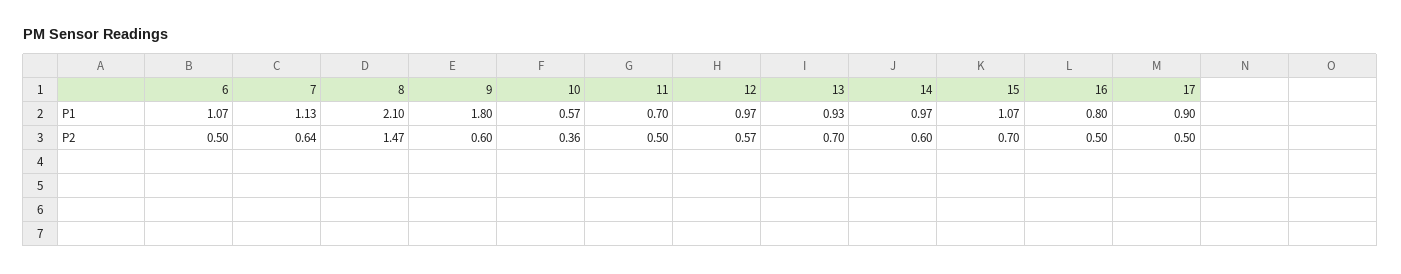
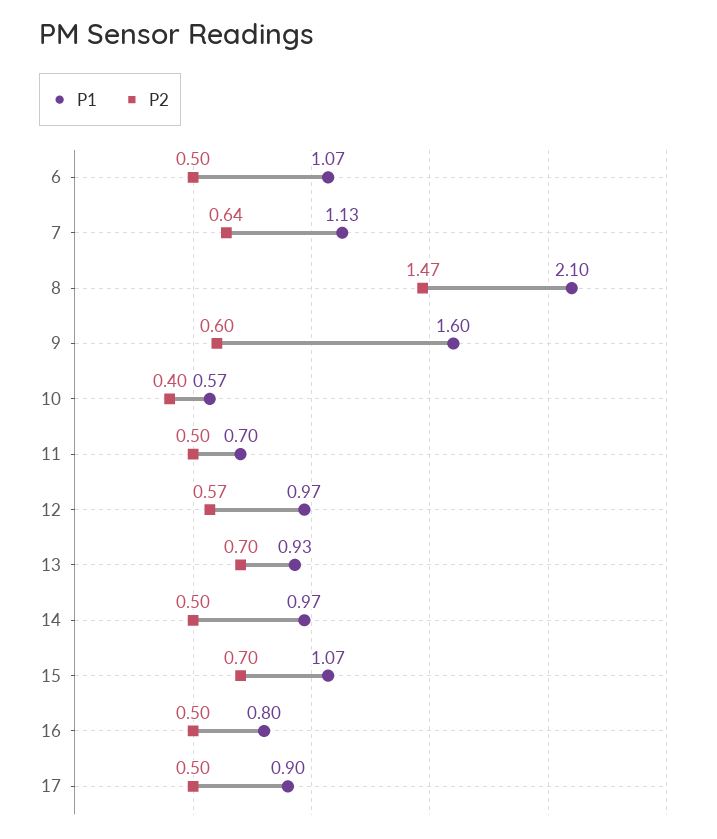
P1, 9: 1.8 -> 1.6
P2, 10: 0.36 -> 0.4
P2, 14: 0.6 -> 0.5

